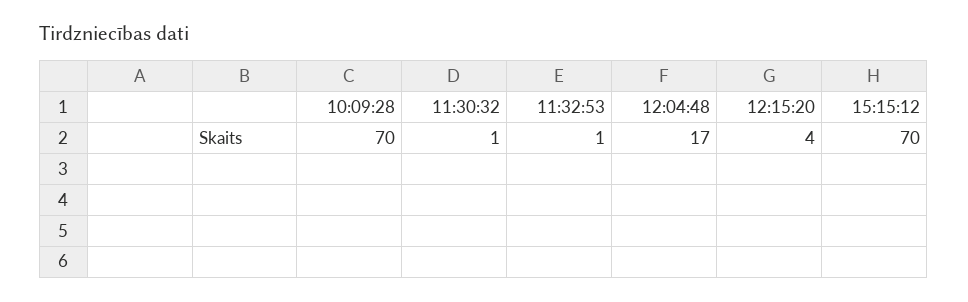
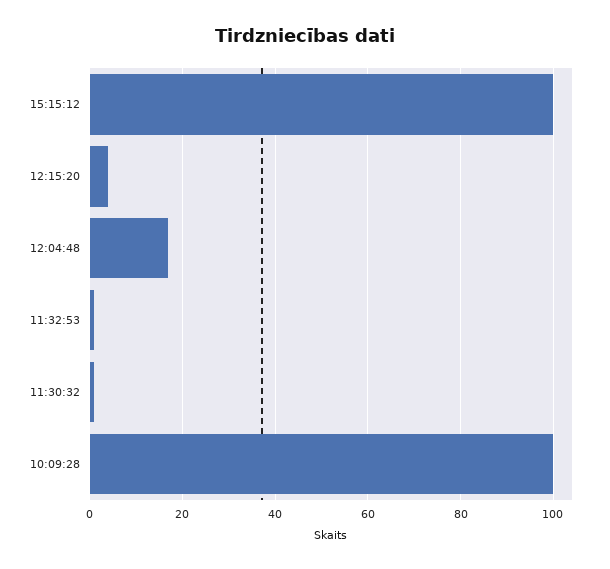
10:09:28: 70 -> 100
15:15:12: 70 -> 100

